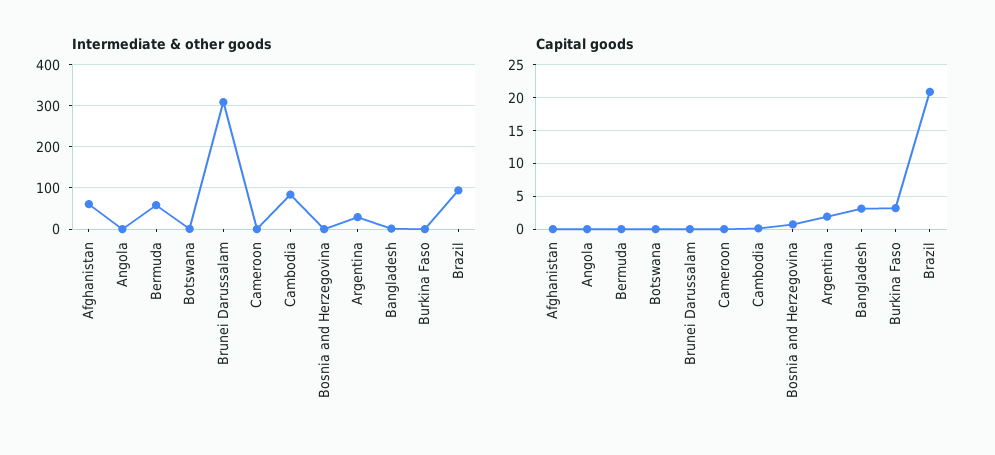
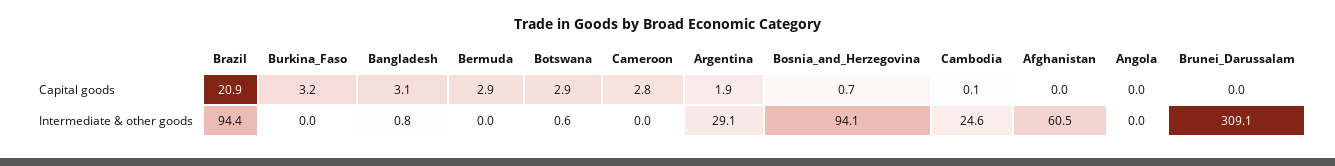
Intermediate & other goods, Bermuda: 60 -> 0
Intermediate & other goods, Cambodia: 80 -> 24.6
Intermediate & other goods, Bosnia and Herzegovina: 0 -> 94.1
Capital goods, Bermuda: 0 -> 2.9
Capital goods, Botswana: 0 -> 2.9
Capital goods, Cameroon: 0 -> 2.8

